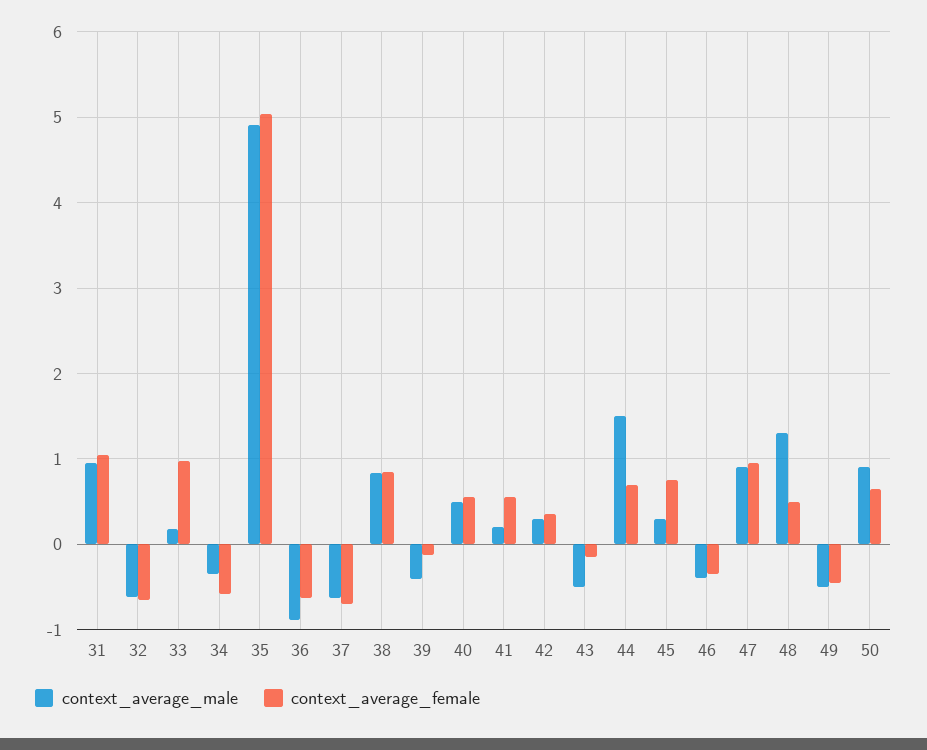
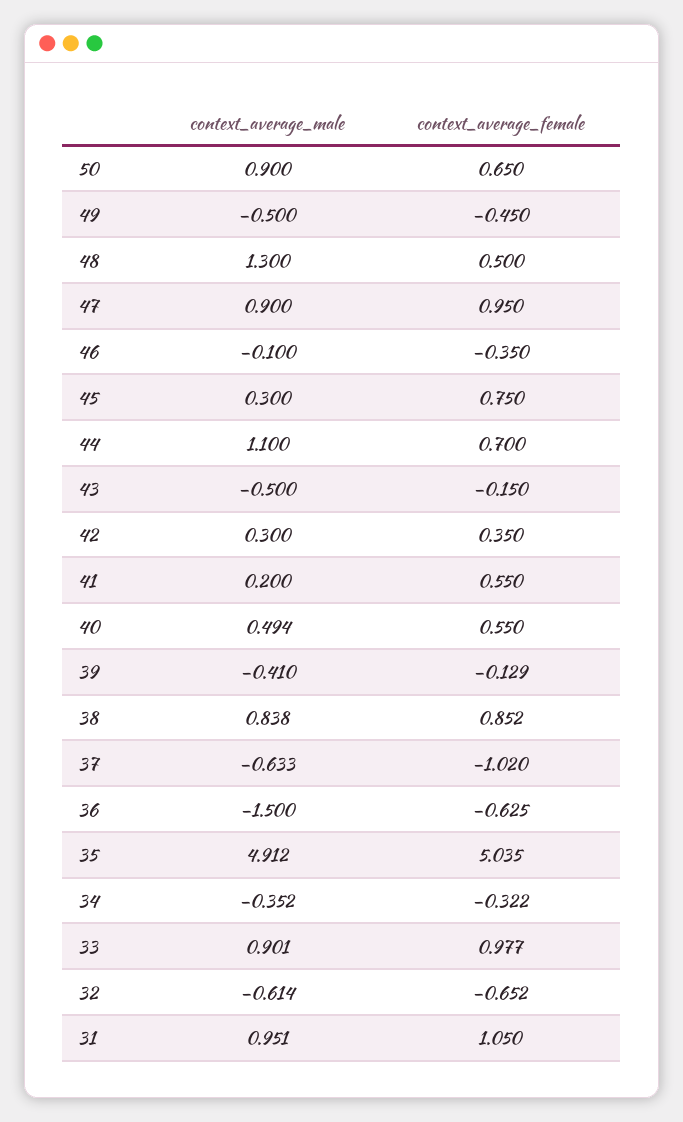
context_average_male, 33: 0.2 -> 0.901
context_average_female, 34: -0.6 -> -0.322
context_average_male, 36: -0.9 -> -1.5
context_average_female, 37: -0.7 -> -1.02
context_average_male, 44: 1.5 -> 1.1
context_average_male, 46: -0.4 -> -0.1

